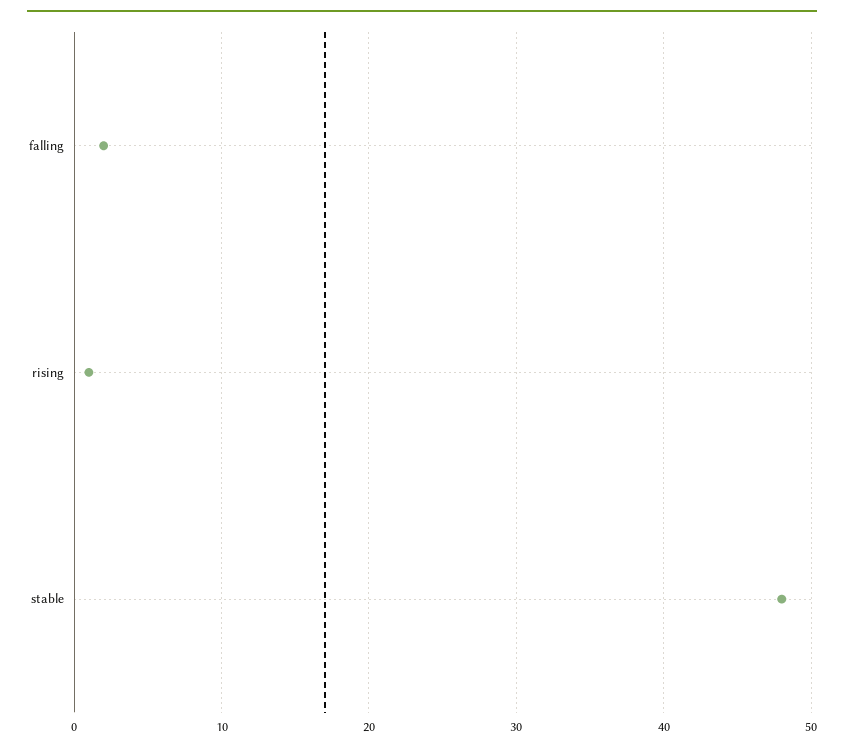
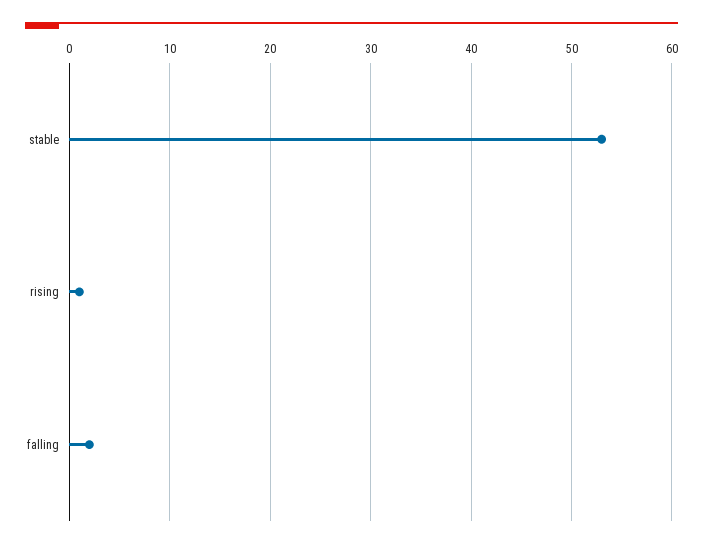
stable: 48 -> 53

